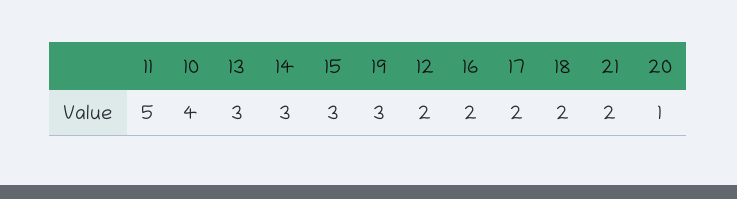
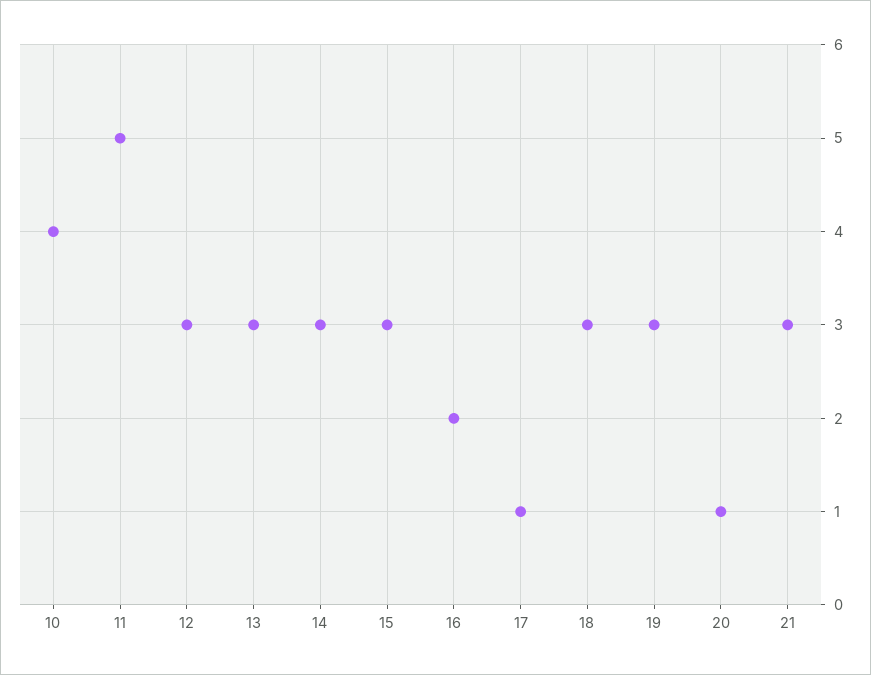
12: 2 -> 3
17: 2 -> 1
18: 2 -> 3
21: 2 -> 3

